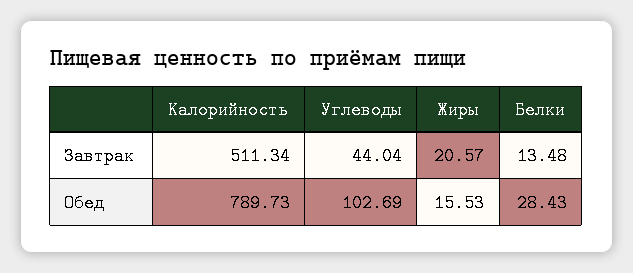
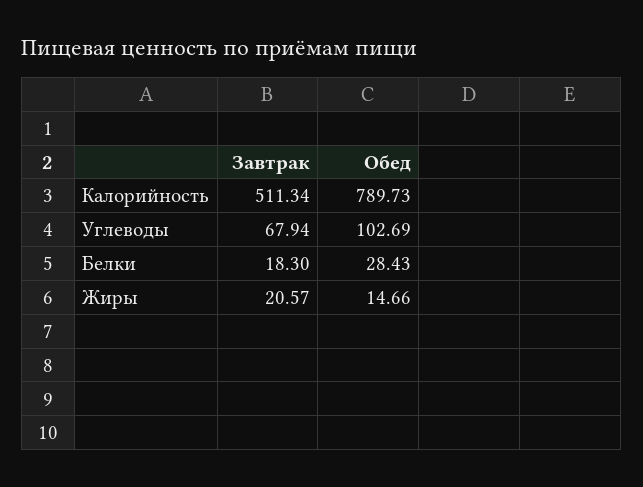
Углеводы, Завтрак: 44.04 -> 67.94
Белки, Завтрак: 13.48 -> 18.3
Жиры, Обед: 15.53 -> 14.66

